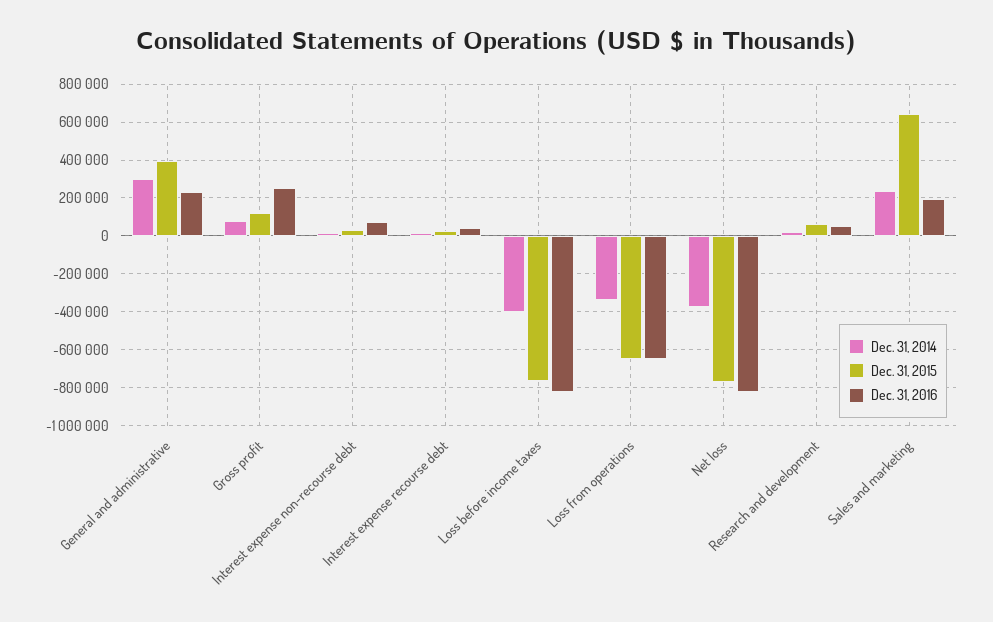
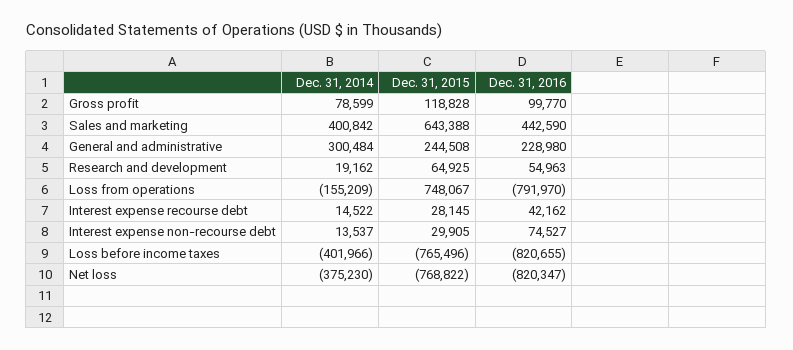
Dec. 31, 2015, General and administrative: 400000 -> 244508
Dec. 31, 2016, Gross profit: 250000 -> 99770
Dec. 31, 2014, Loss from operations: -350000 -> -155209
Dec. 31, 2015, Loss from operations: -650000 -> 748067
Dec. 31, 2016, Loss from operations: -650000 -> -791970
Dec. 31, 2014, Sales and marketing: 250000 -> 400842
Dec. 31, 2016, Sales and marketing: 200000 -> 442590

